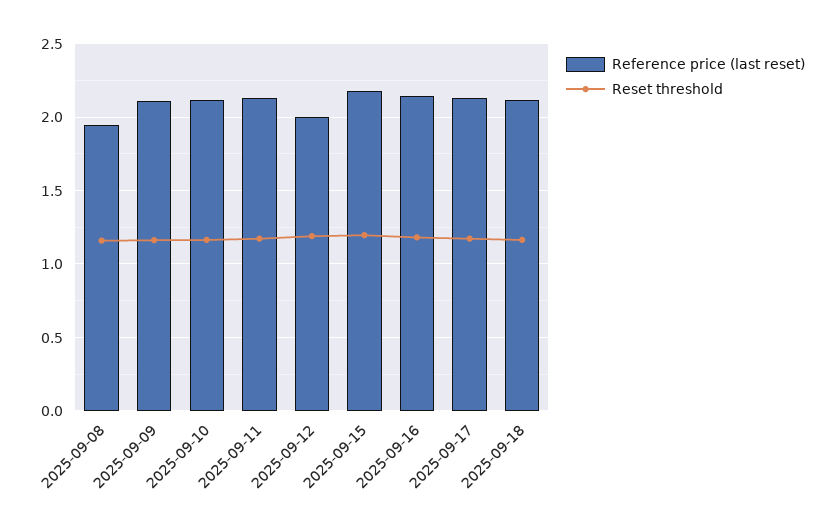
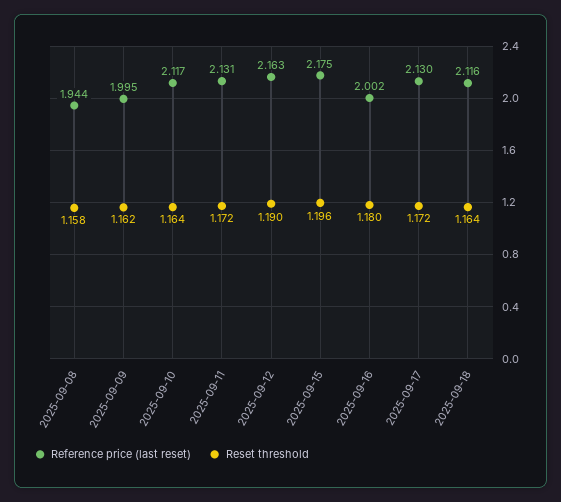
Reference price (last reset), 2025-09-09: 2.1 -> 1.995
Reference price (last reset), 2025-09-12: 2 -> 2.163
Reference price (last reset), 2025-09-16: 2.15 -> 2.002

